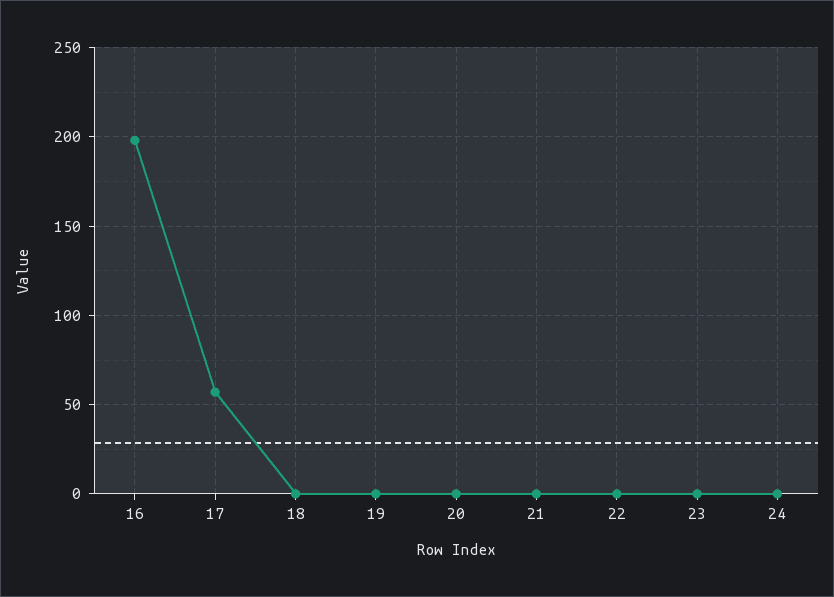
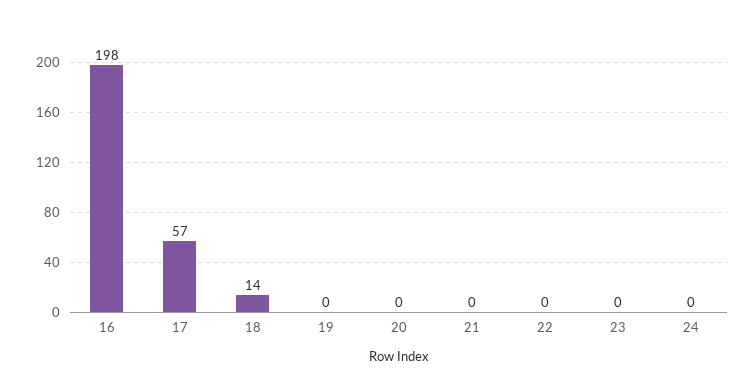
18: 0 -> 14

